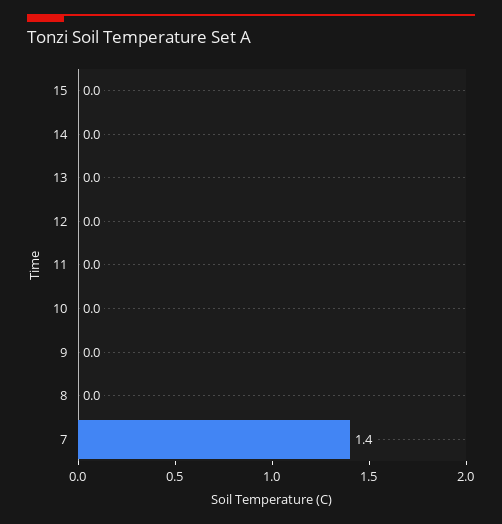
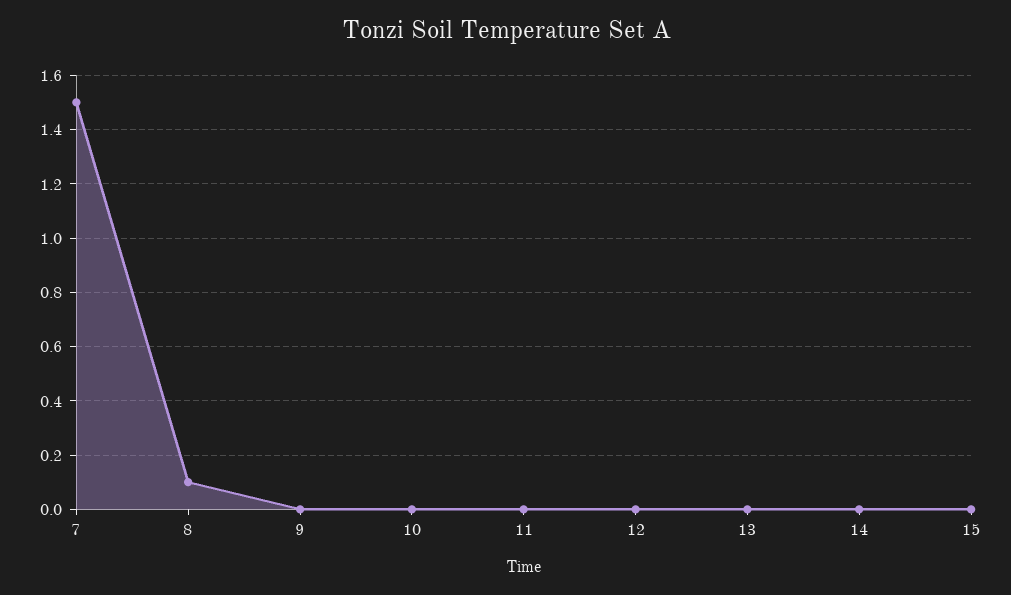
8: 0 -> 0.1
7: 1.4 -> 1.5

